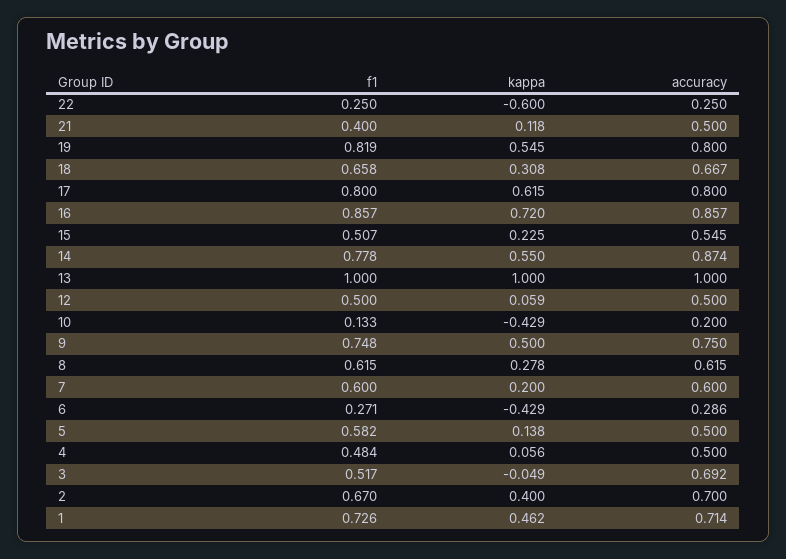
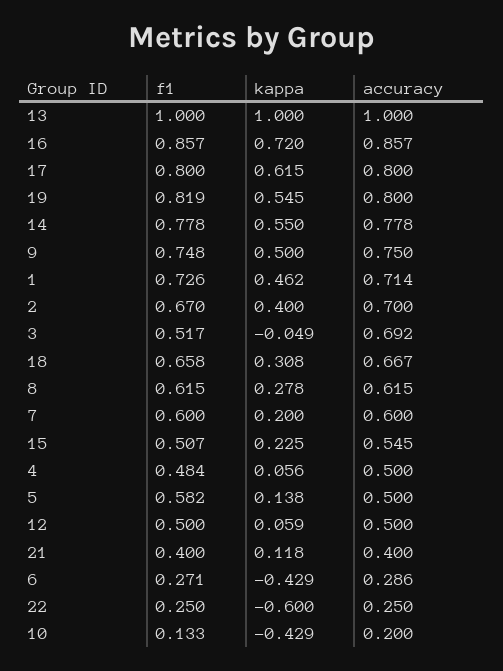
accuracy, 21: 0.5 -> 0.4
accuracy, 14: 0.874 -> 0.778

